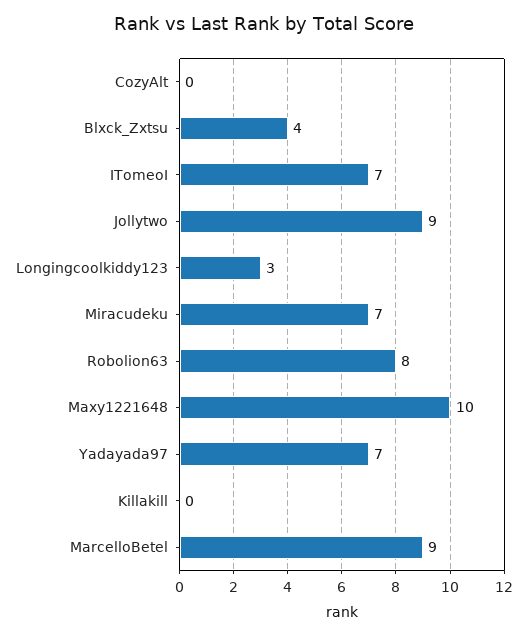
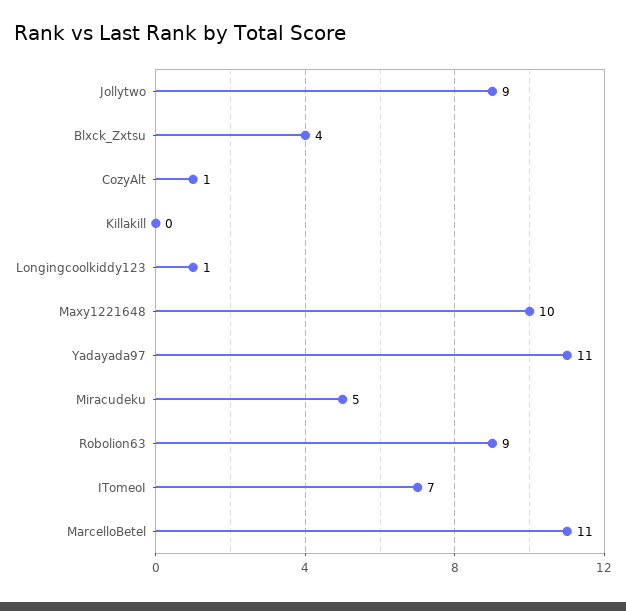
CozyAlt: 0 -> 1
Longingcoolkiddy123: 3 -> 1
Miracudeku: 7 -> 5
Robolion63: 8 -> 9
Yadayada97: 7 -> 11
MarcelloBetel: 9 -> 11

